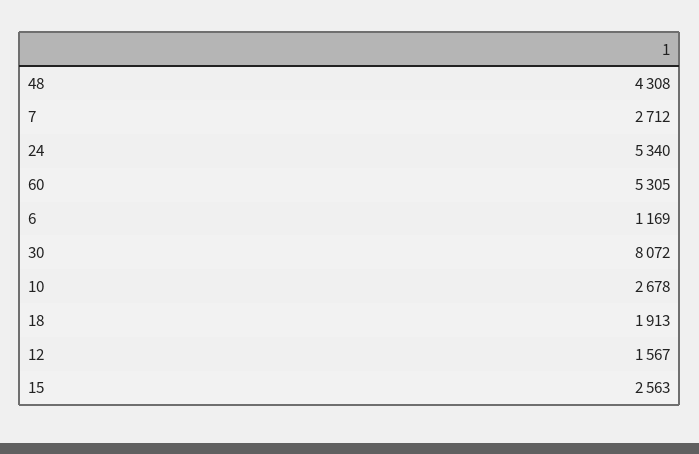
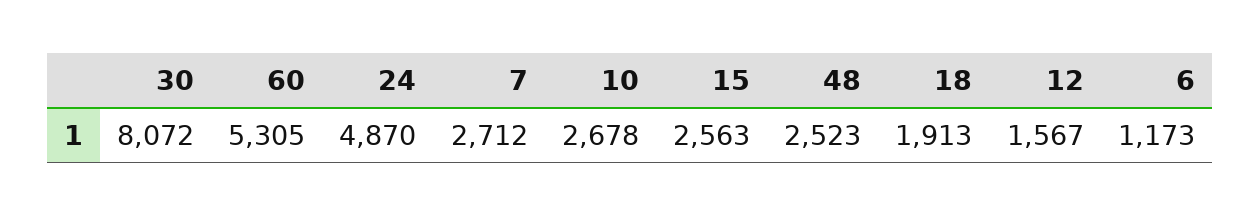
48: 4308 -> 2523
24: 5340 -> 4870
6: 1169 -> 1173

